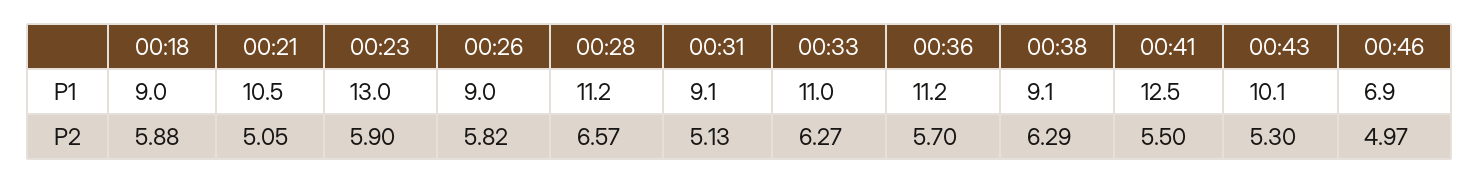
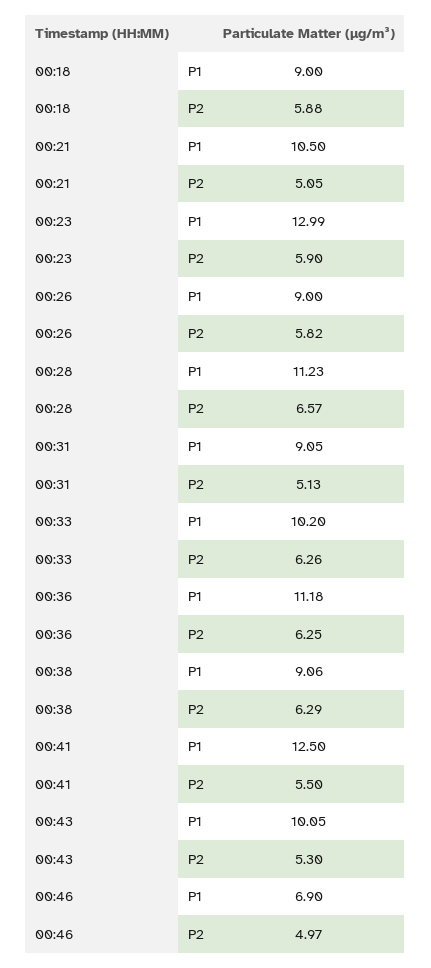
00:33, P1: 11 -> 10.2
00:33, P2: 6.27 -> 6.26
00:36, P2: 5.7 -> 6.25

